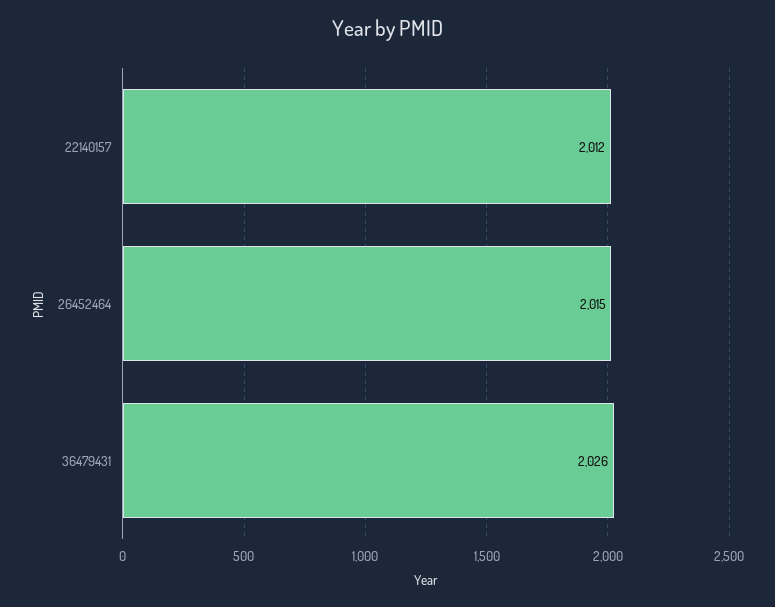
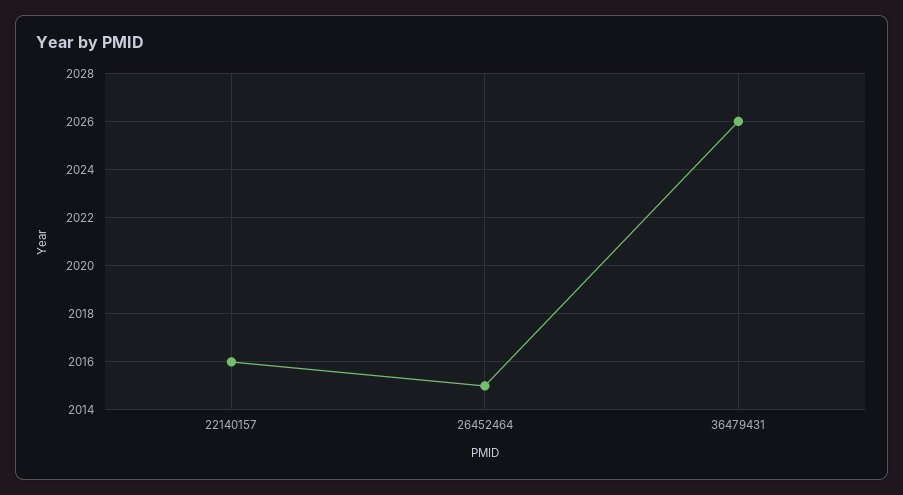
22140157: 2012 -> 2016

